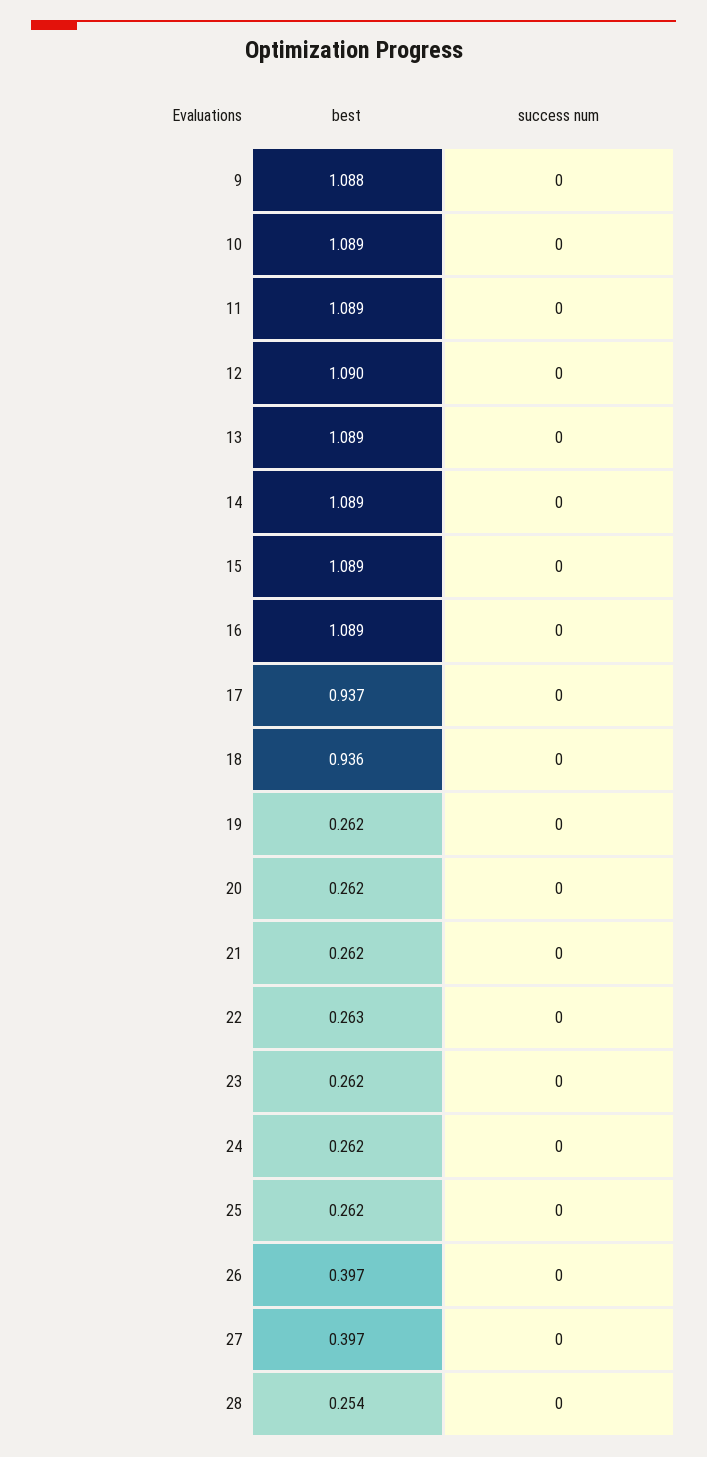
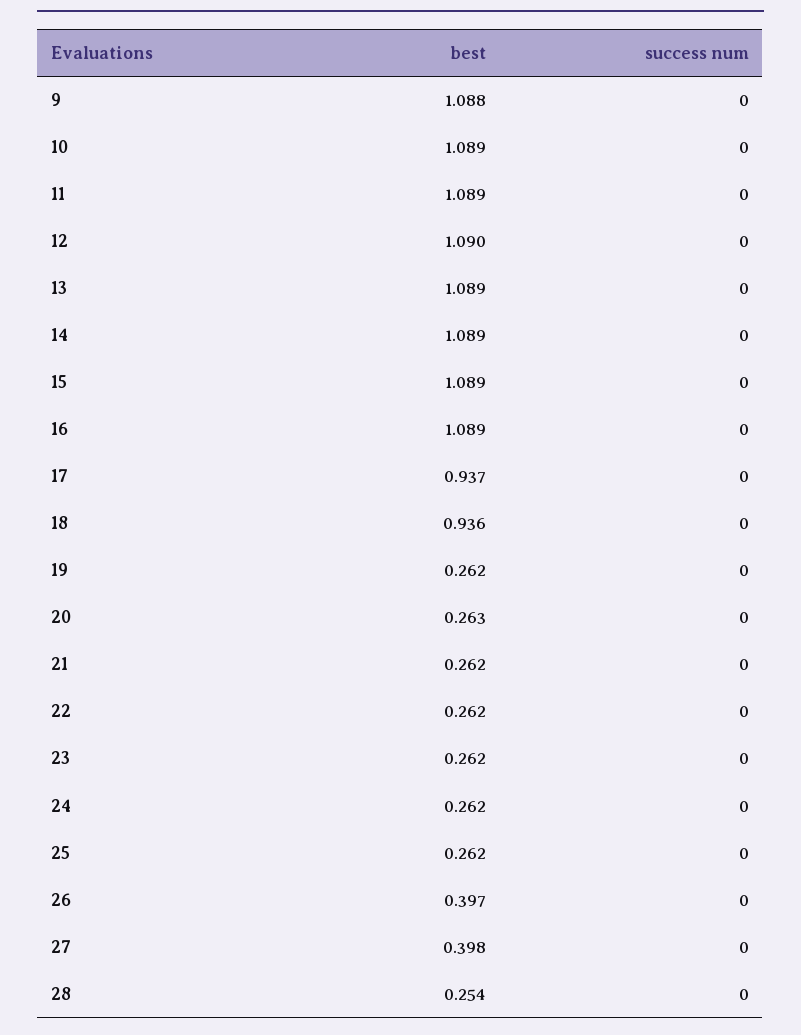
best, 20: 0.262 -> 0.263
best, 22: 0.263 -> 0.262
best, 27: 0.397 -> 0.398

